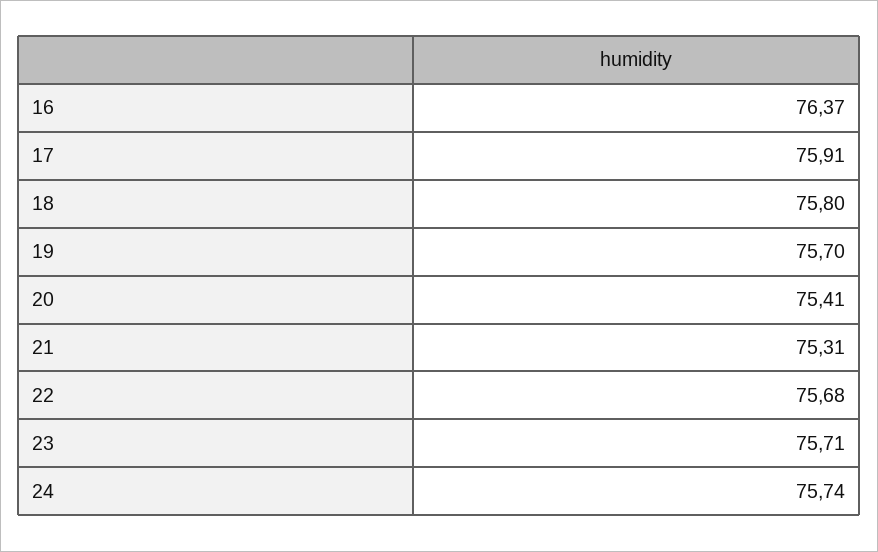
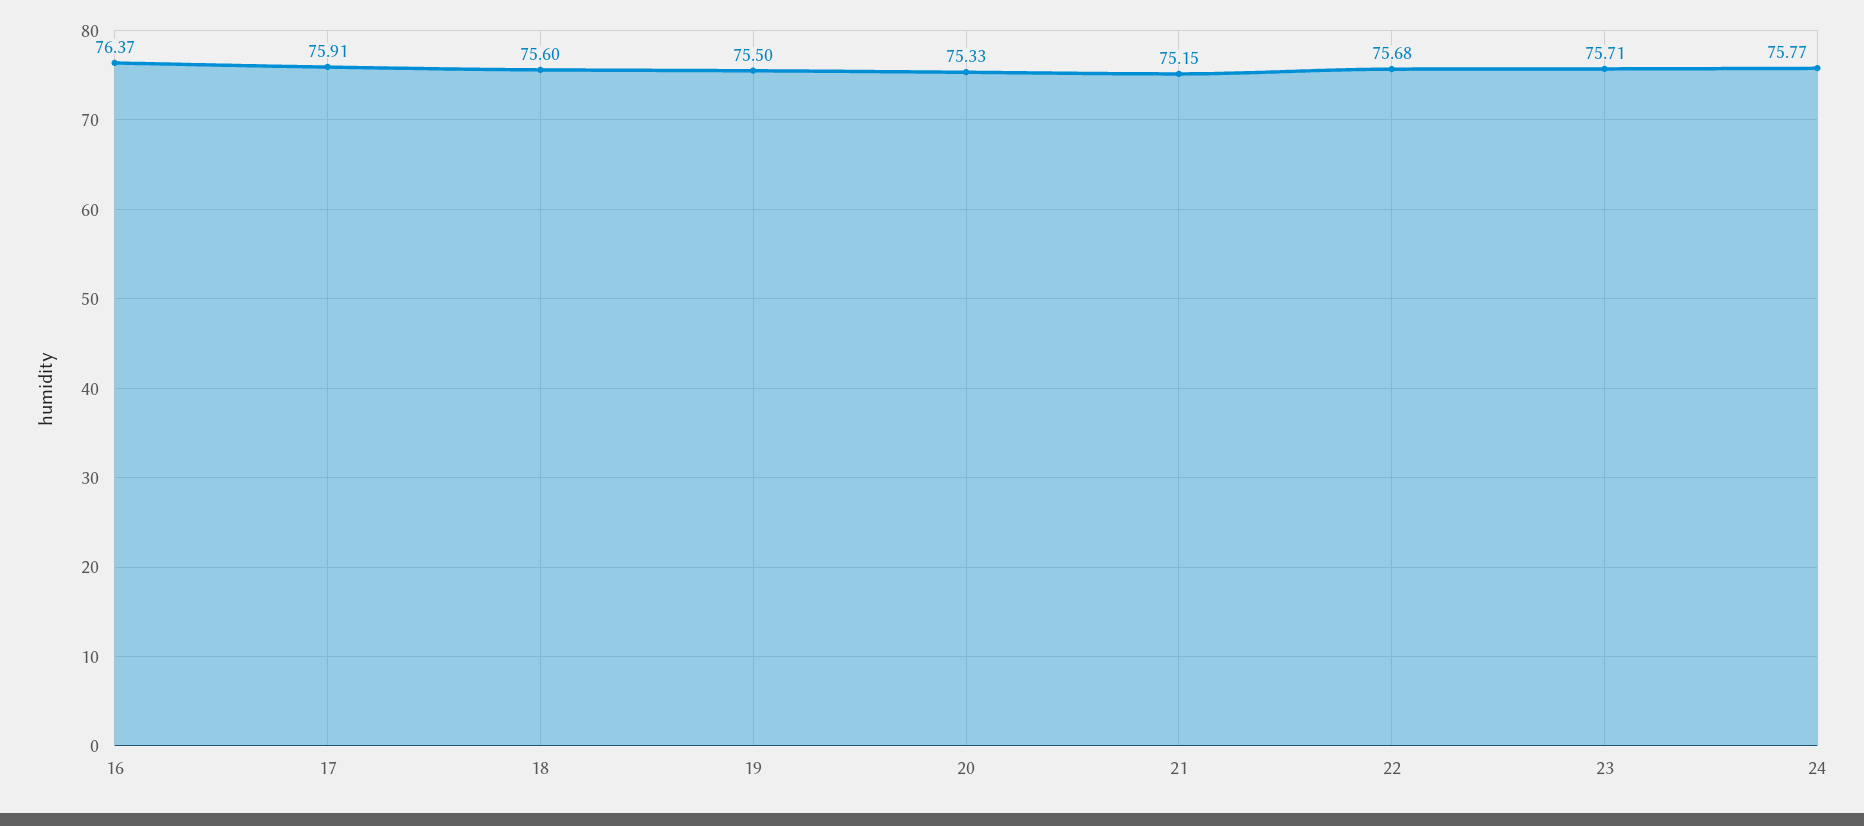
18: 75.8 -> 75.6
19: 75.7 -> 75.5
20: 75.41 -> 75.33
21: 75.31 -> 75.15
24: 75.74 -> 75.77

